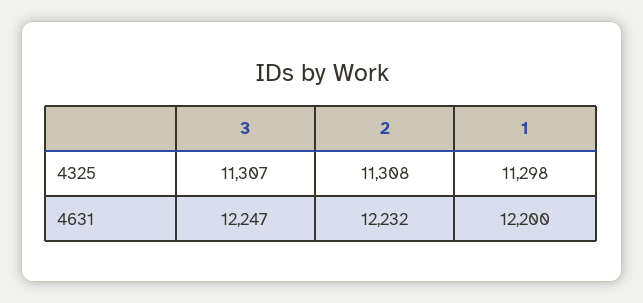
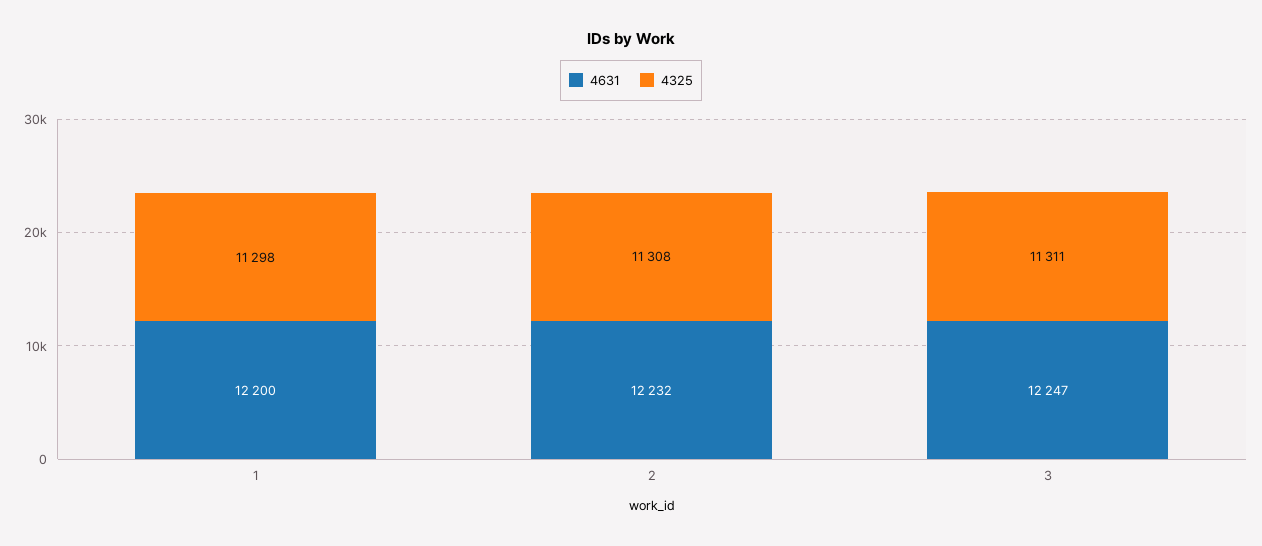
4325, 3: 11307 -> 11311

